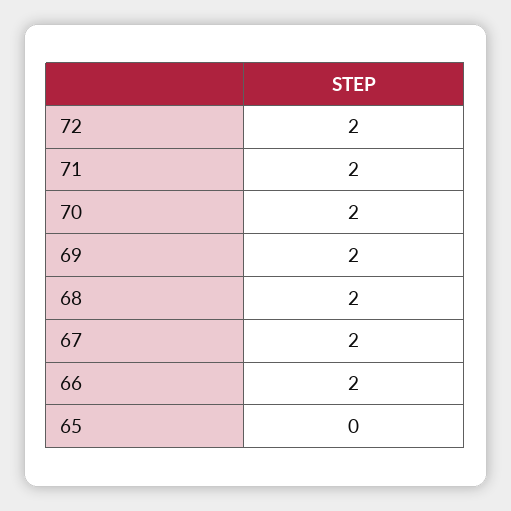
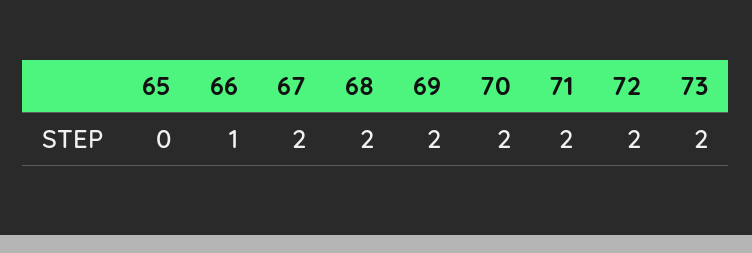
66: 2 -> 1
73: none -> 2

